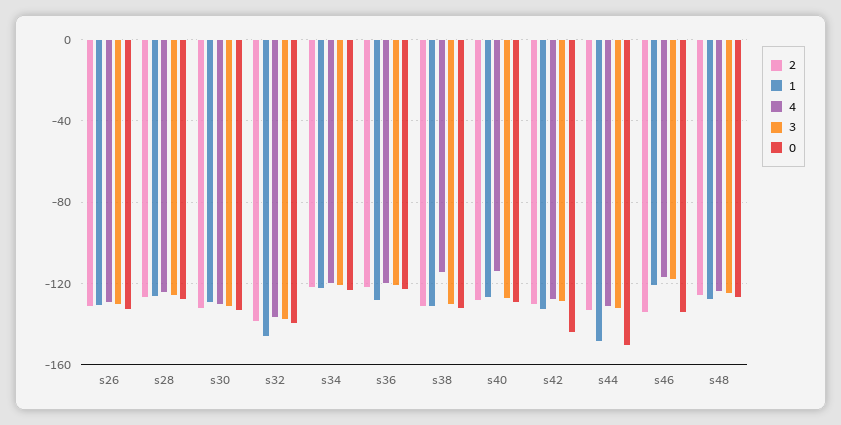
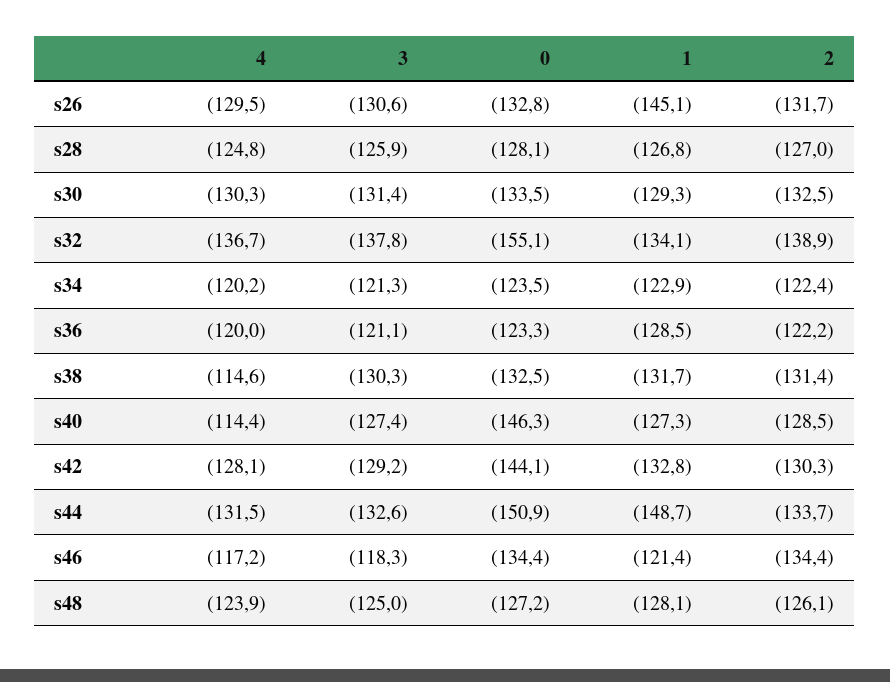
1, s26: -130 -> -145.1
1, s32: -145 -> -134.1
0, s32: -140 -> -155.1
0, s40: -130 -> -146.3

